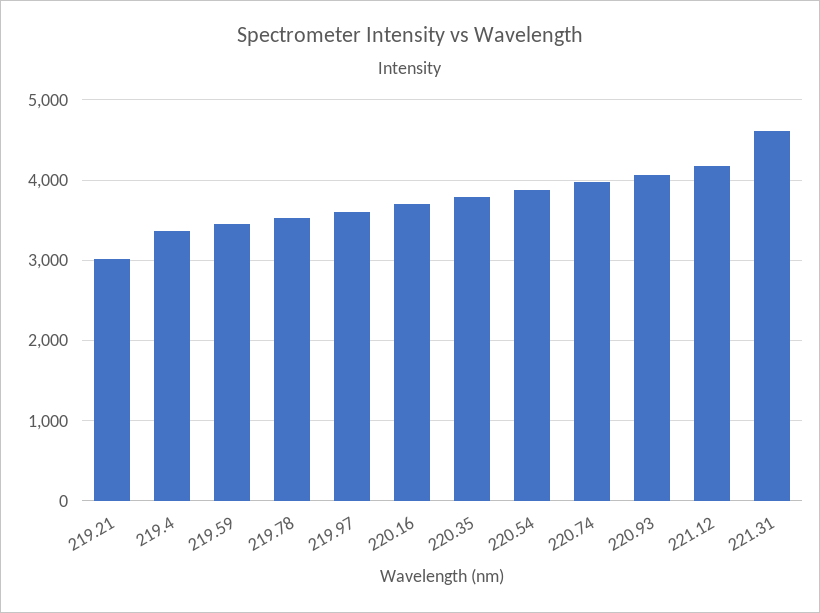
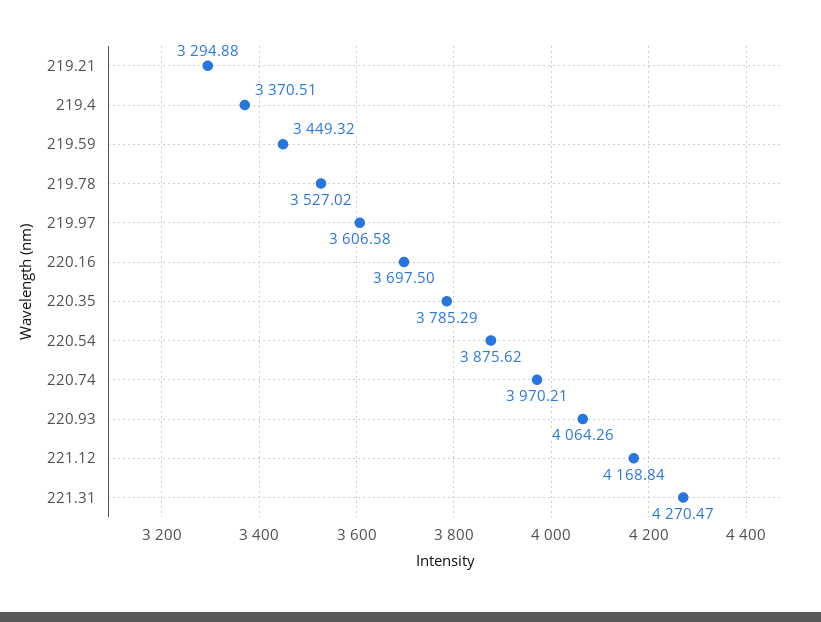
219.21: 3000 -> 3294.88
221.31: 4600 -> 4270.47

